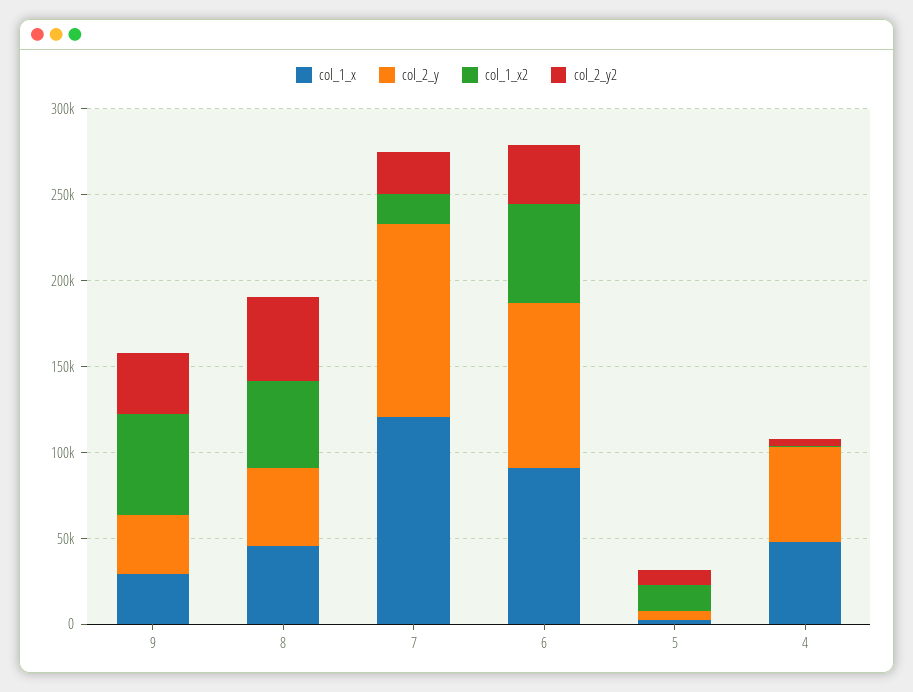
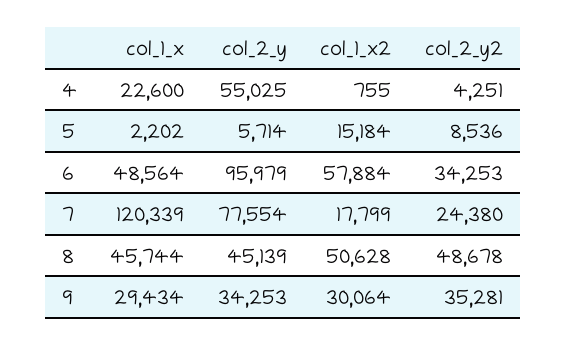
col_1_x2, 9: 60000 -> 30064
col_2_y, 7: 110000 -> 77554
col_1_x, 6: 90000 -> 48564
col_1_x, 4: 50000 -> 22600

